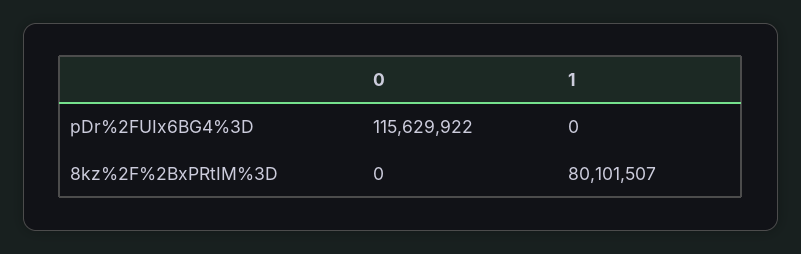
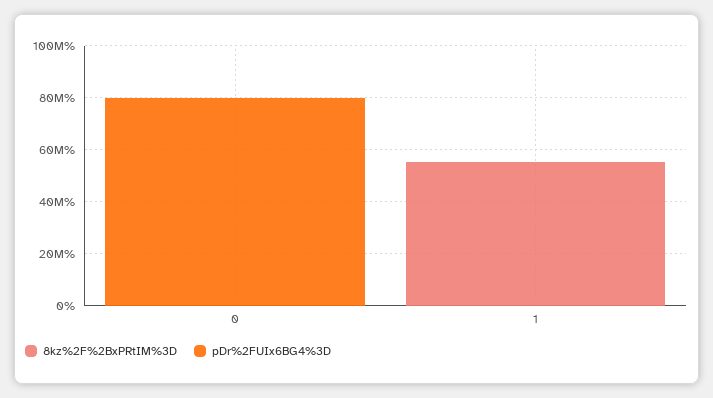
pDr%2FUIx6BG4%3D, 0: 115629922 -> 80000000
8kz%2F%2BxPRtIM%3D, 1: 80101507 -> 55000000

